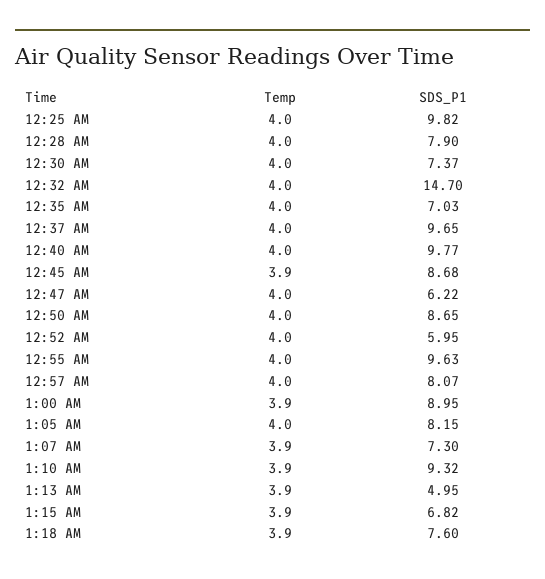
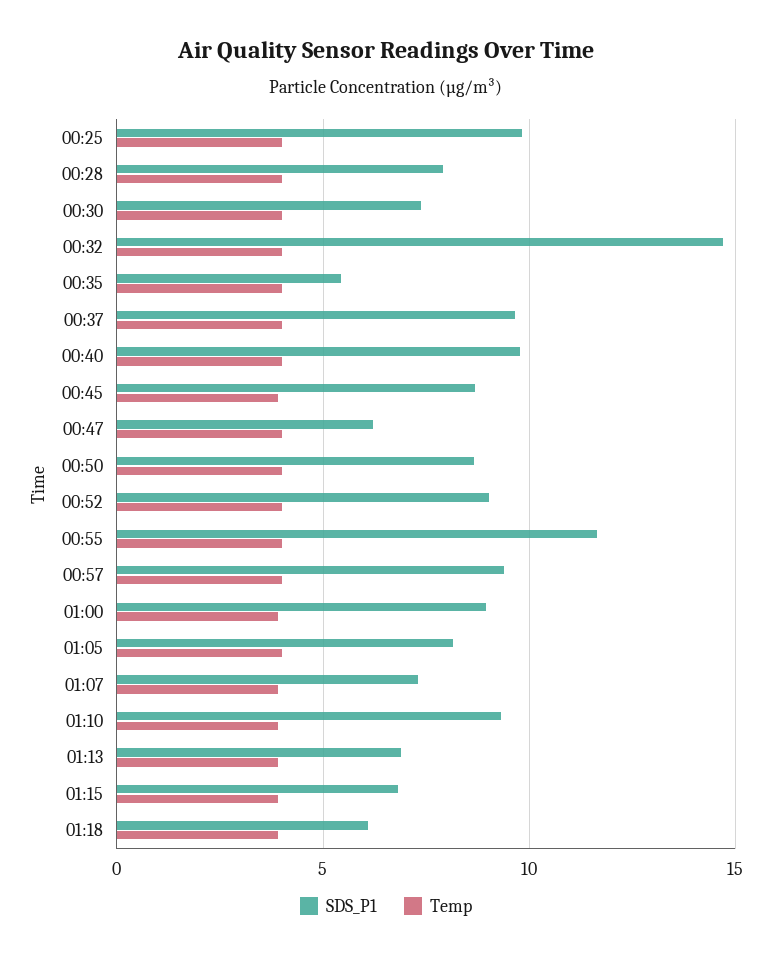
SDS_P1, 12:35 AM: 7.03 -> 5.5
SDS_P1, 12:52 AM: 5.95 -> 9
SDS_P1, 12:55 AM: 9.63 -> 11.5
SDS_P1, 12:57 AM: 8.07 -> 9.5
SDS_P1, 1:13 AM: 4.95 -> 7
SDS_P1, 1:18 AM: 7.6 -> 6

